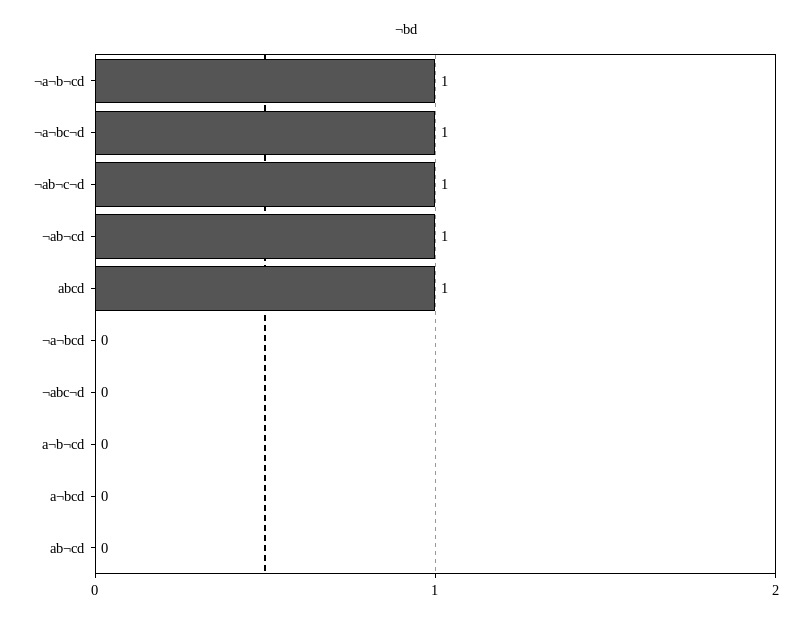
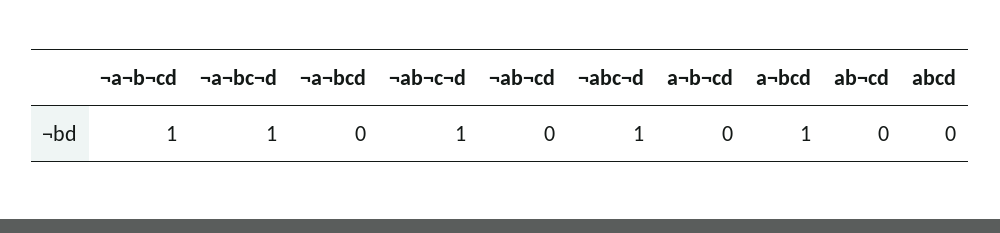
¬ab¬cd: 1 -> 0
abcd: 1 -> 0
¬abc¬d: 0 -> 1
a¬bcd: 0 -> 1

